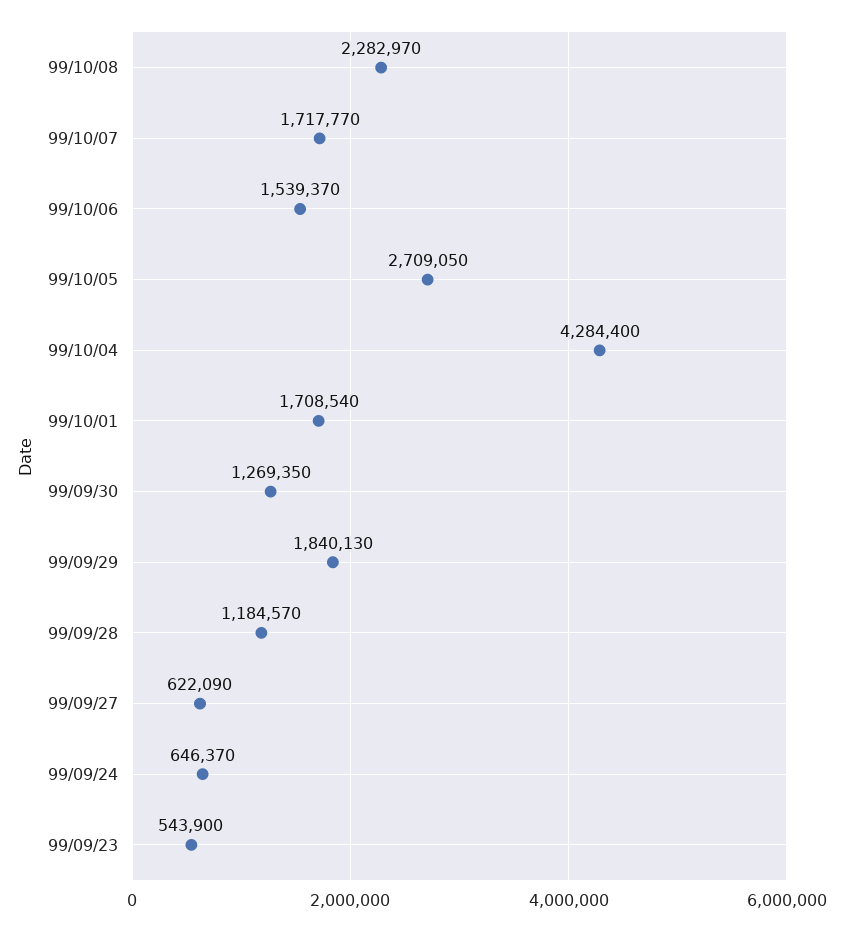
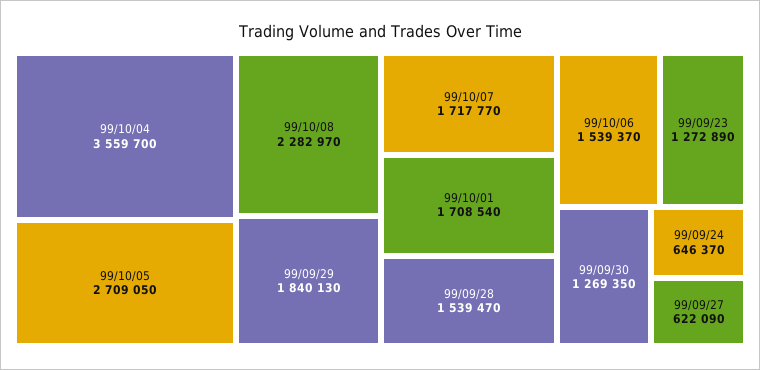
99/10/04: 4284400 -> 3559700
99/09/28: 1184570 -> 1539470
99/09/23: 543900 -> 1272890

